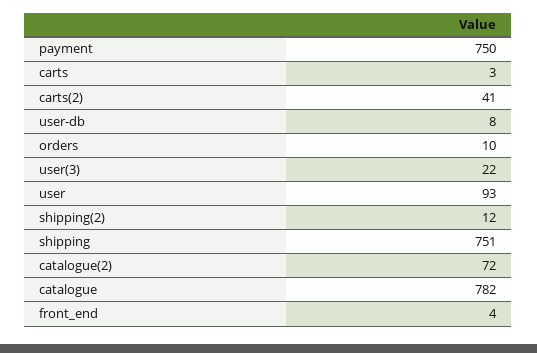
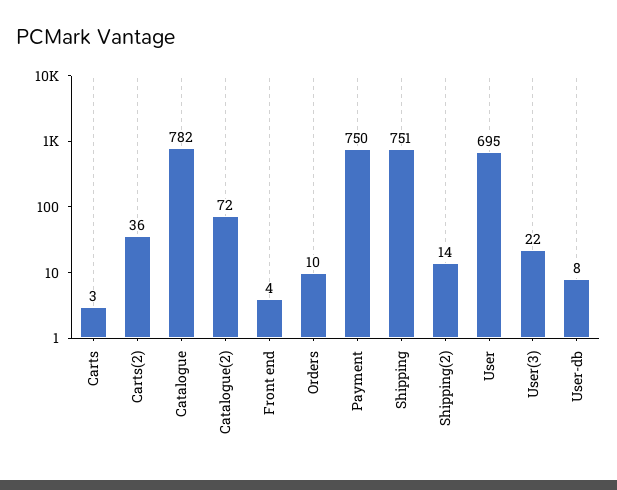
carts(2): 41 -> 36
user: 93 -> 695
shipping(2): 12 -> 14

